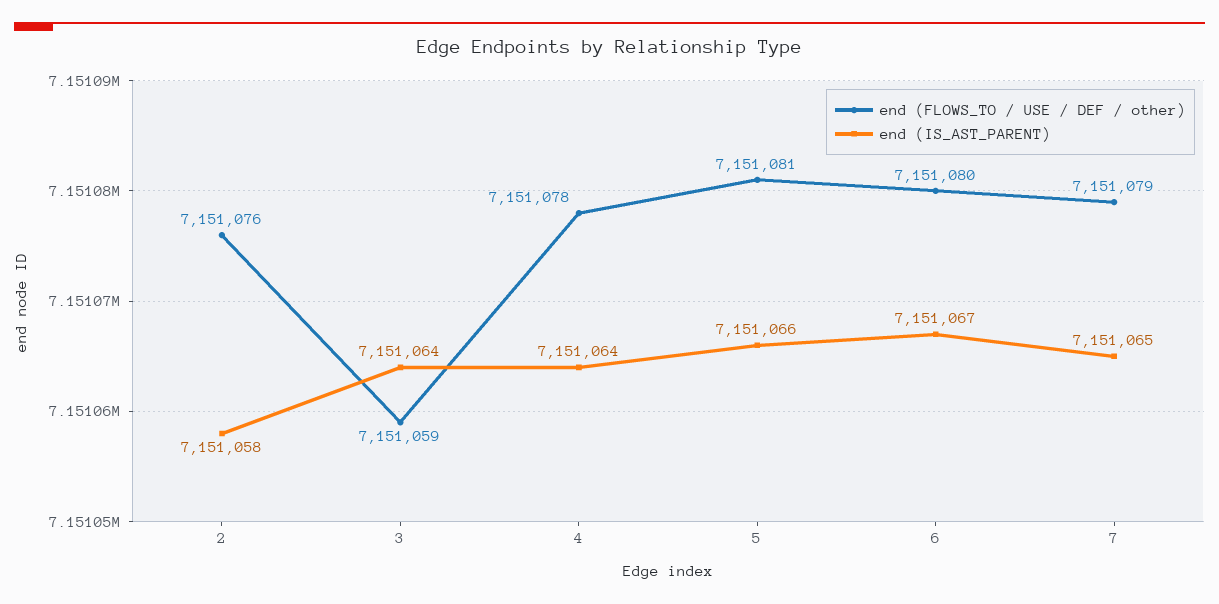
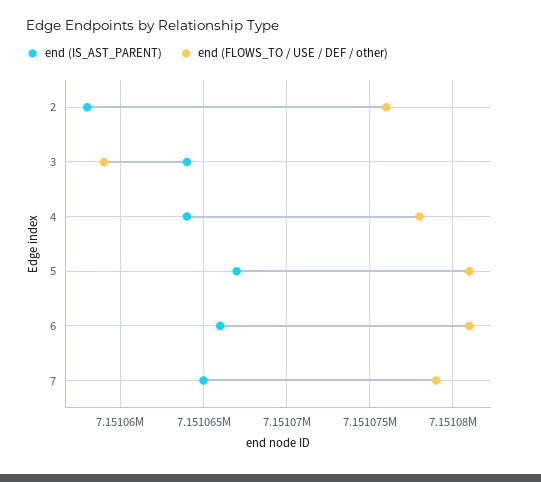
end (IS_AST_PARENT), 5: 7151066 -> 7151067
end (FLOWS_TO / USE / DEF / other), 6: 7151080 -> 7151081
end (IS_AST_PARENT), 6: 7151067 -> 7151066

